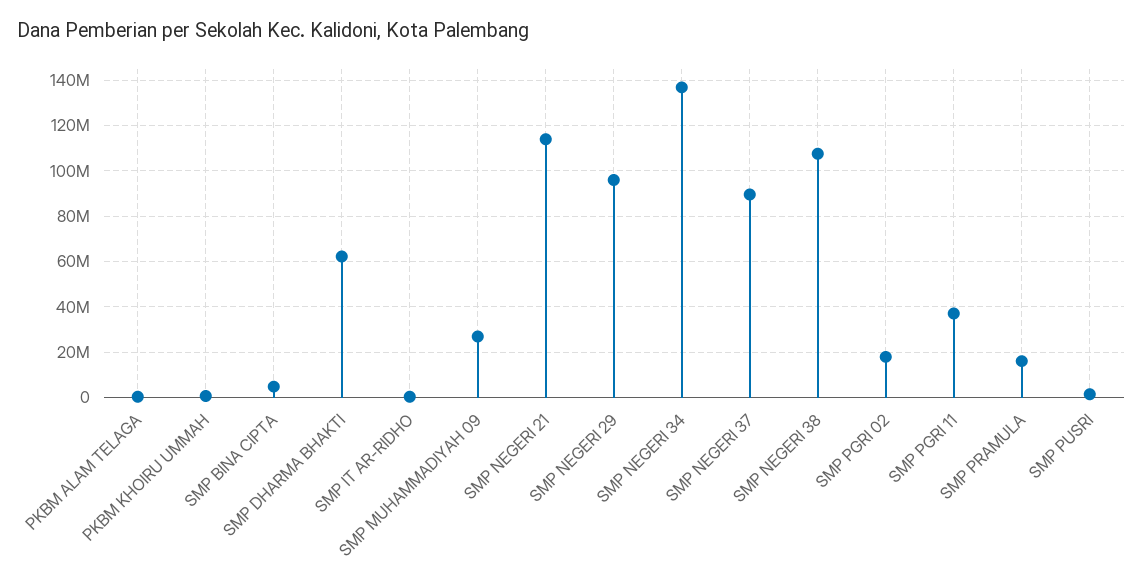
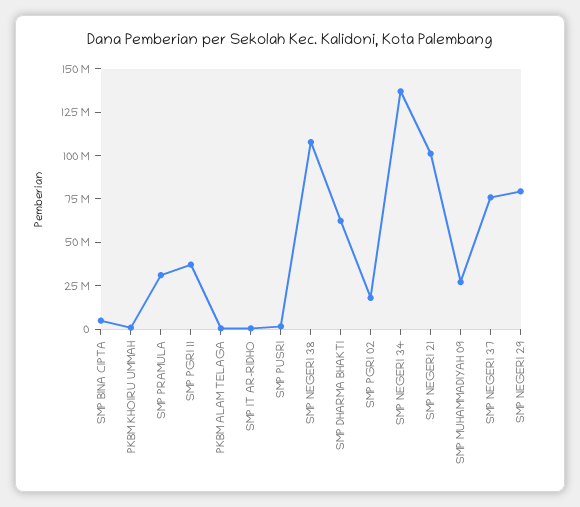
SMP NEGERI 21: 115000000 -> 100000000
SMP NEGERI 29: 95000000 -> 80000000
SMP NEGERI 37: 90000000 -> 75000000
SMP PRAMULA: 15000000 -> 30000000

